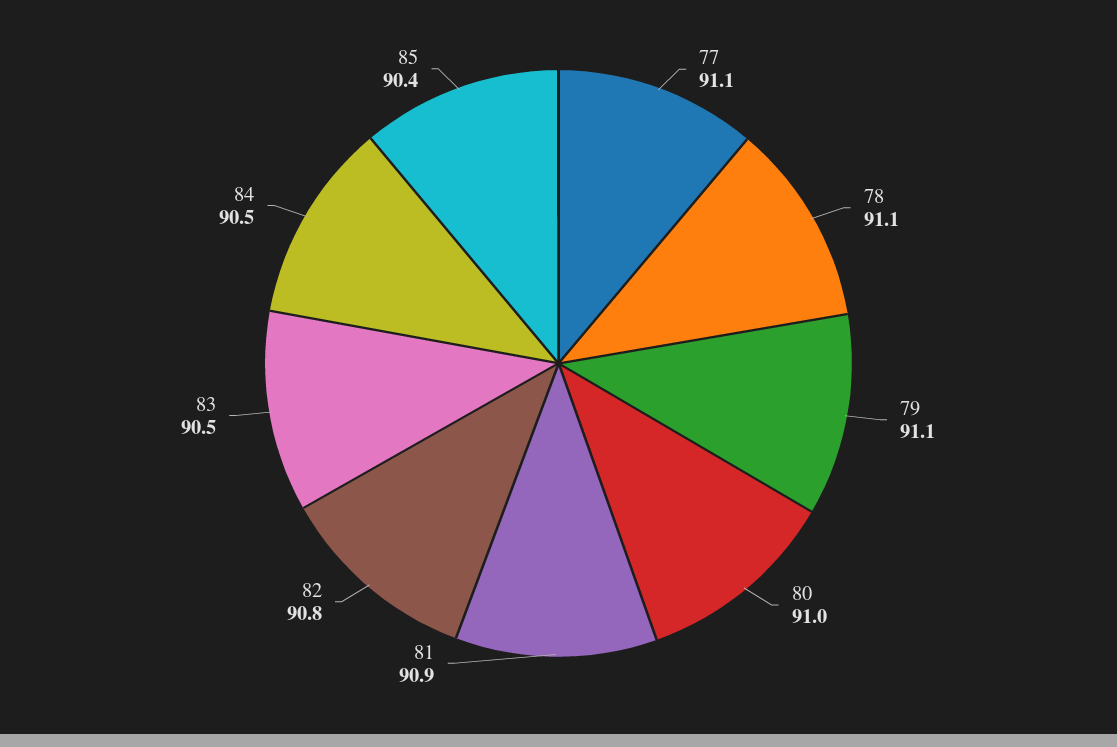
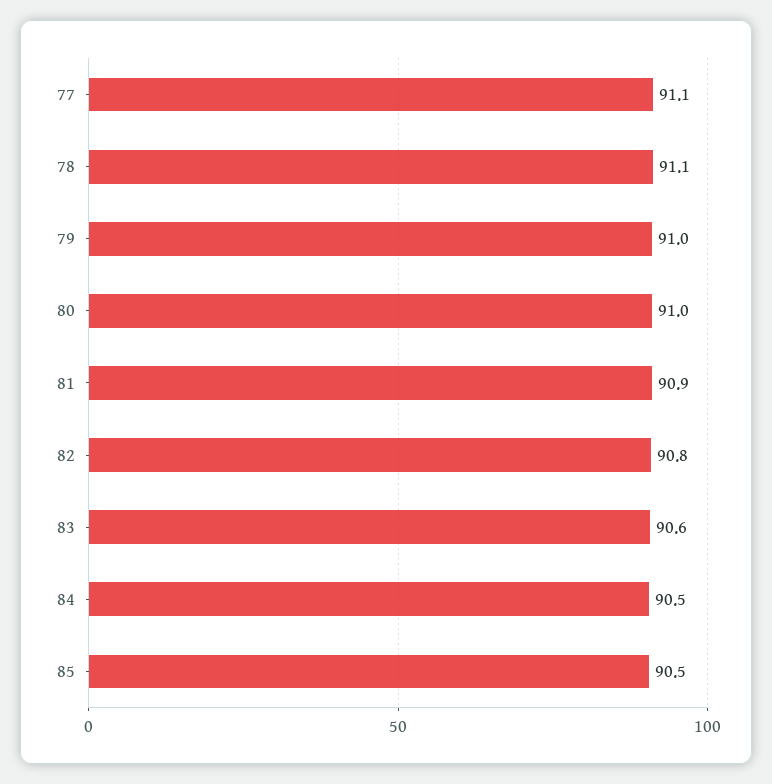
79: 91.1 -> 91
83: 90.5 -> 90.6
85: 90.4 -> 90.5

